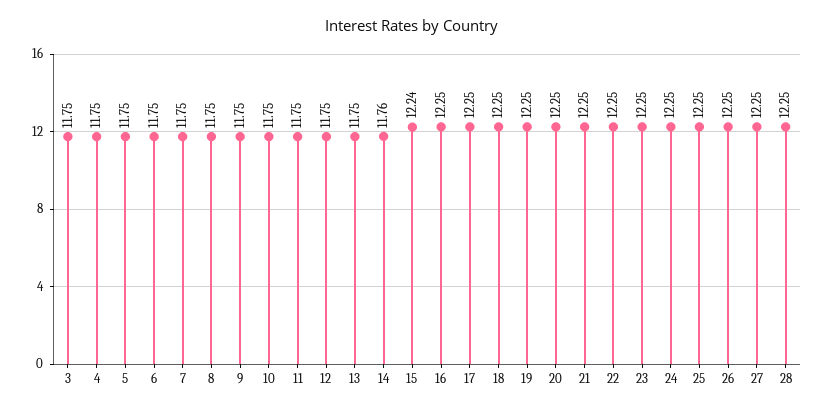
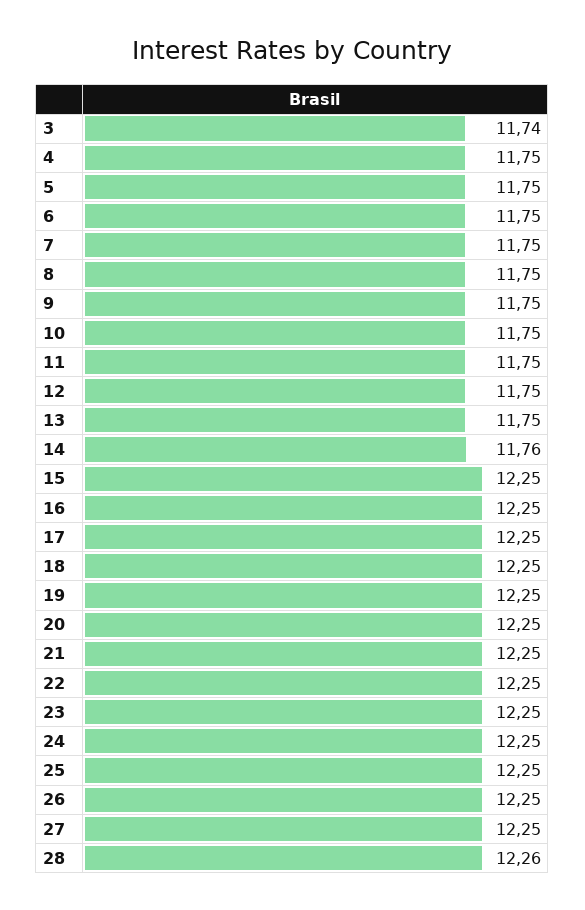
3: 11.75 -> 11.74
15: 12.24 -> 12.25
28: 12.25 -> 12.26

